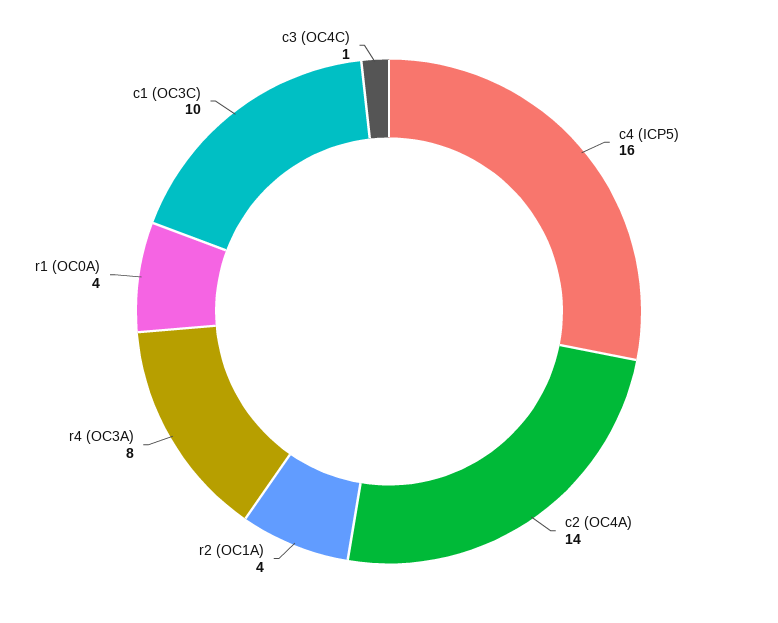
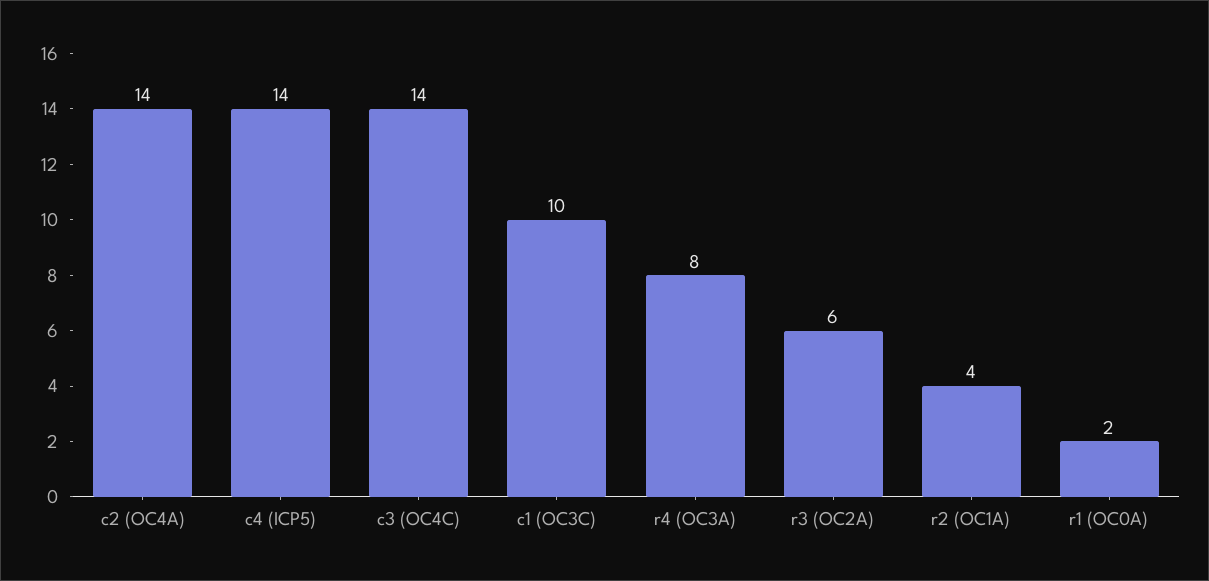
c4 (ICP5): 16 -> 14
r1 (OC0A): 4 -> 2
c3 (OC4C): 1 -> 14
r3 (OC2A): none -> 6

